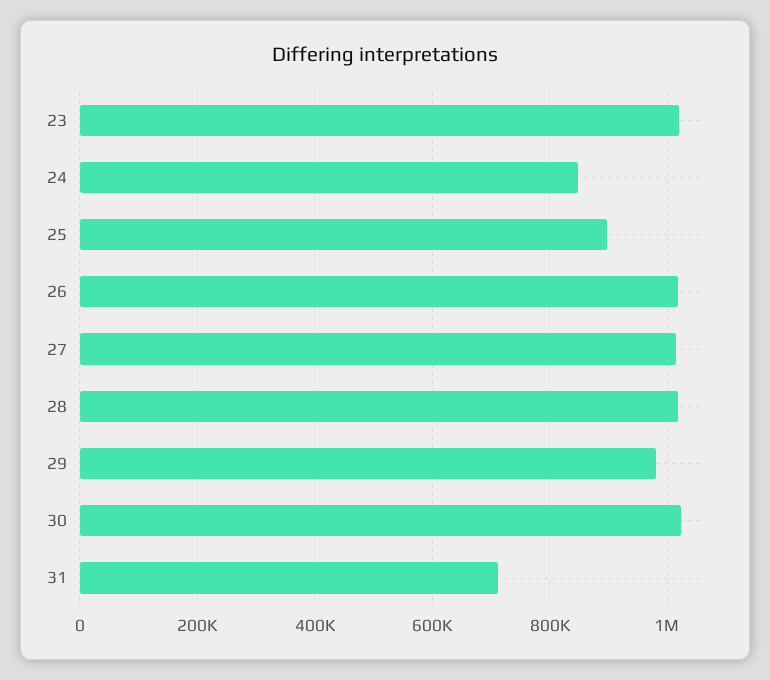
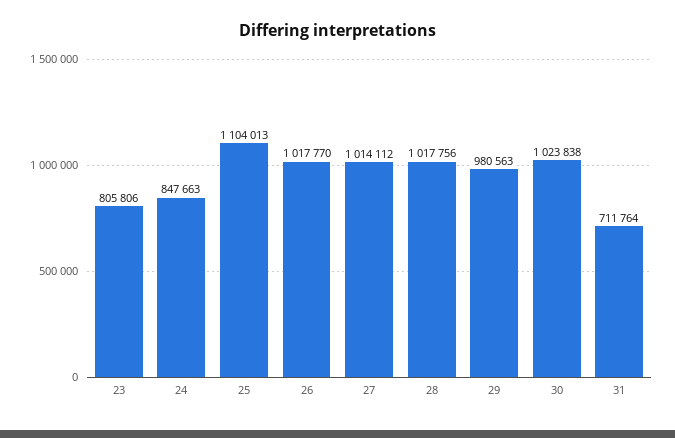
23: 1020000 -> 805806
25: 900000 -> 1104013

